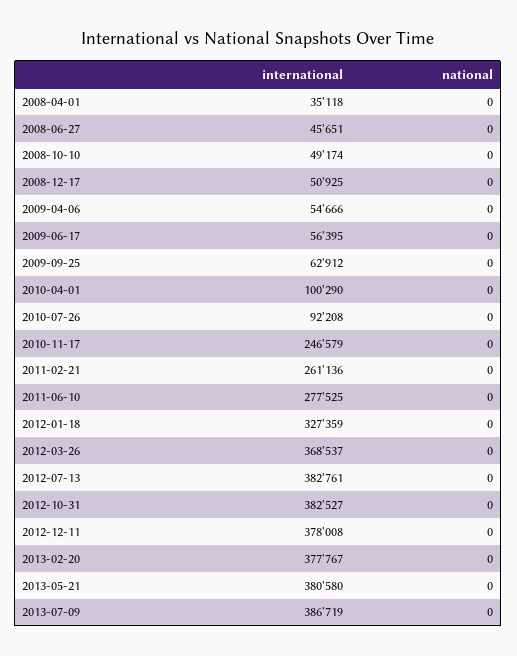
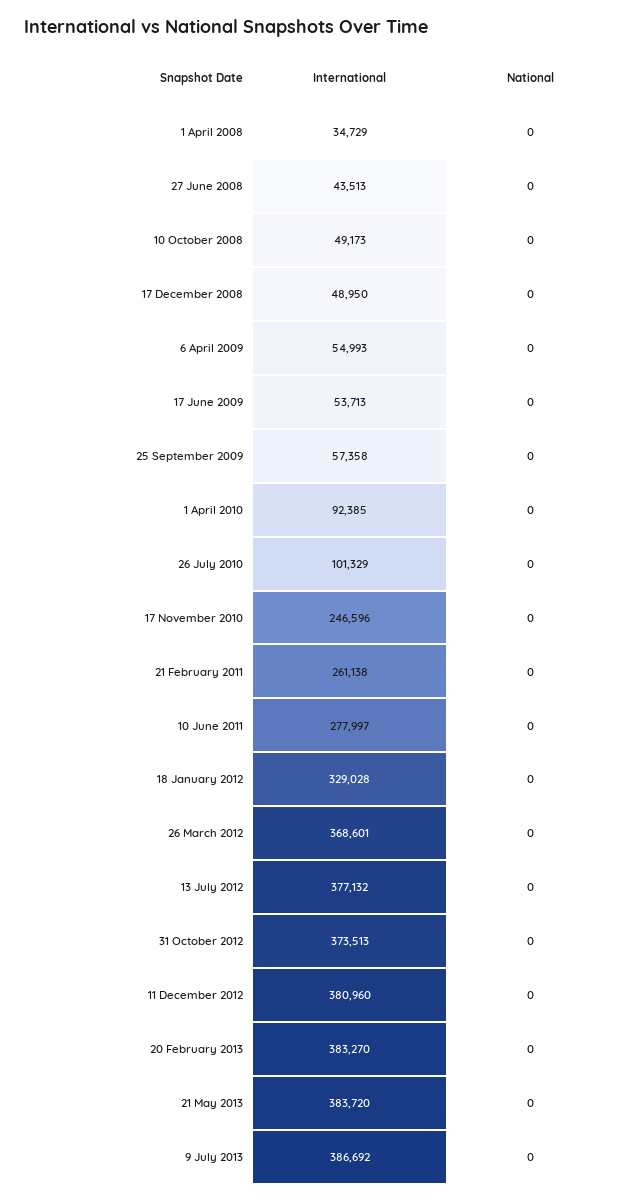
international, 2008-04-01: 35118 -> 34729
international, 2008-06-27: 45651 -> 43513
international, 2008-10-10: 49174 -> 49173
international, 2008-12-17: 50925 -> 48950
international, 2009-04-06: 54666 -> 54993
international, 2009-06-17: 56395 -> 53713
international, 2009-09-25: 62912 -> 57358
international, 2010-04-01: 100290 -> 92385
international, 2010-07-26: 92208 -> 101329
international, 2010-11-17: 246579 -> 246596
international, 2011-02-21: 261136 -> 261138
international, 2011-06-10: 277525 -> 277997
international, 2012-01-18: 327359 -> 329028
international, 2012-03-26: 368537 -> 368601
international, 2012-07-13: 382761 -> 377132
international, 2012-10-31: 382527 -> 373513
international, 2012-12-11: 378008 -> 380960
international, 2013-02-20: 377767 -> 383270
international, 2013-05-21: 380580 -> 383720
international, 2013-07-09: 386719 -> 386692

